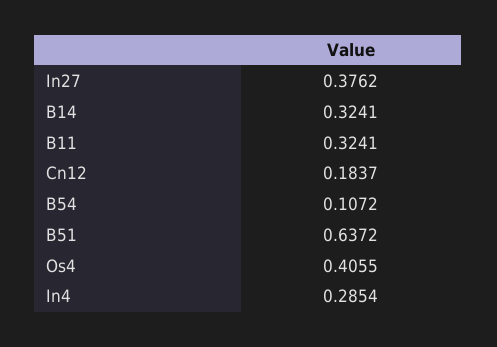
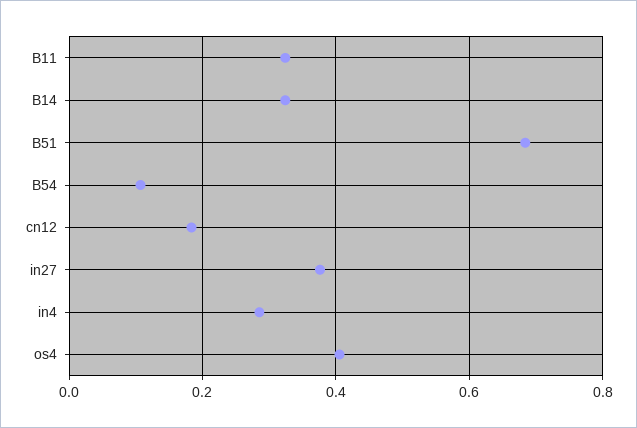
B51: 0.6372 -> 0.68

